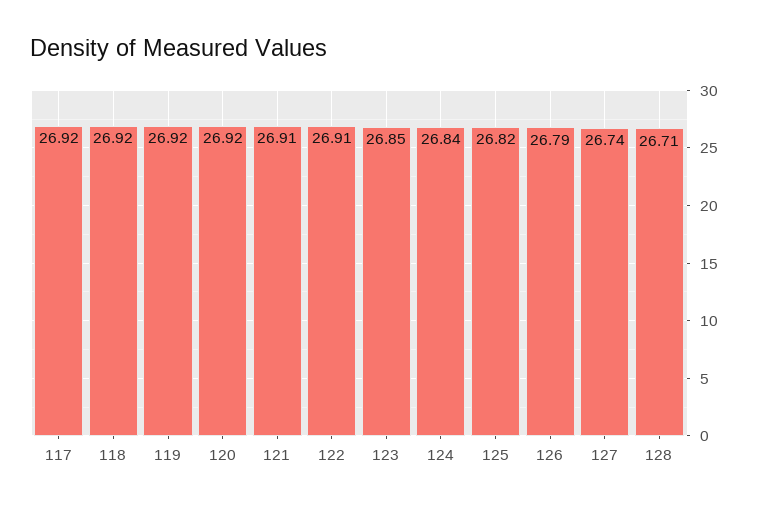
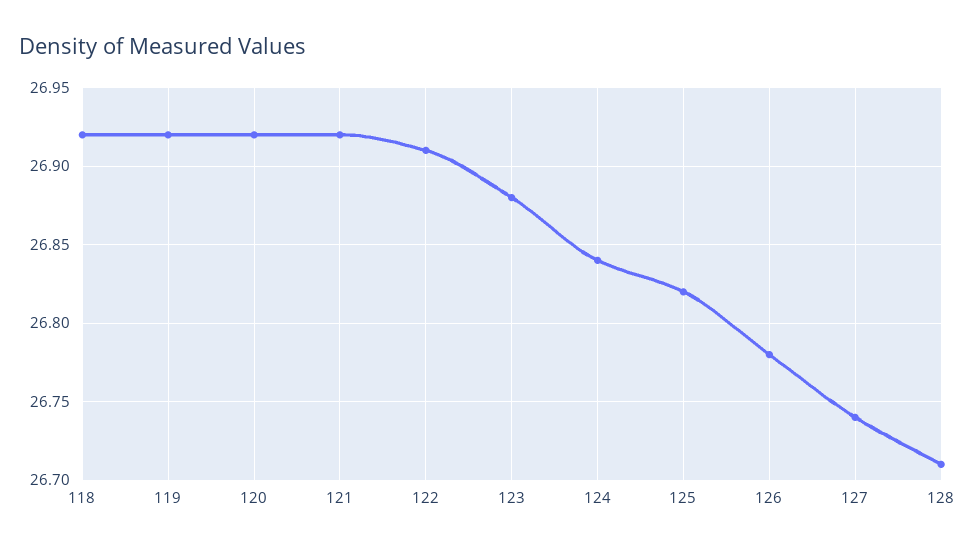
117: 26.92 -> none
121: 26.91 -> 26.92
123: 26.85 -> 26.88
126: 26.79 -> 26.78

